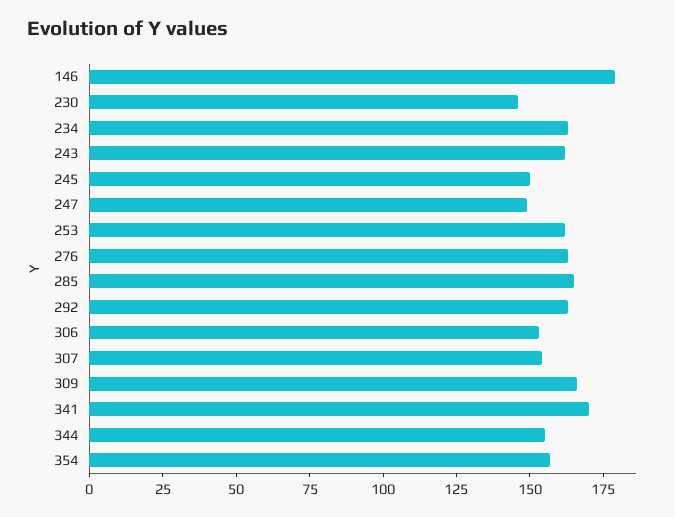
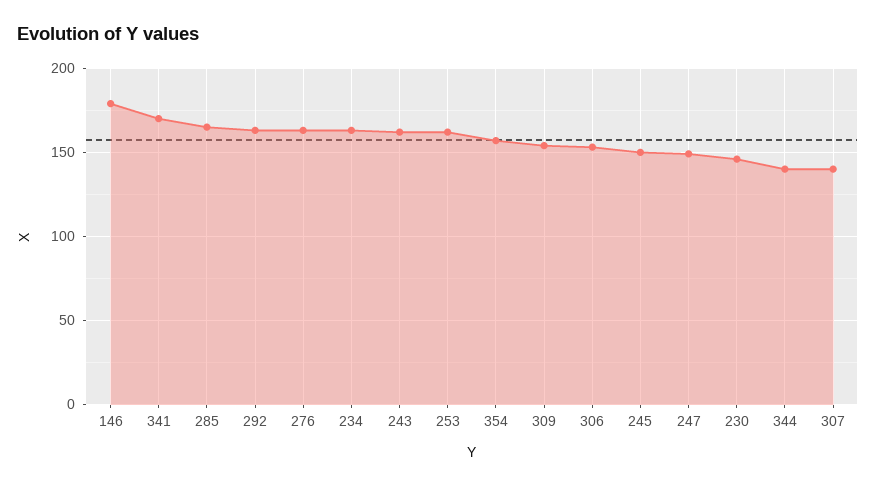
307: 155 -> 140
309: 165 -> 155
344: 155 -> 140

